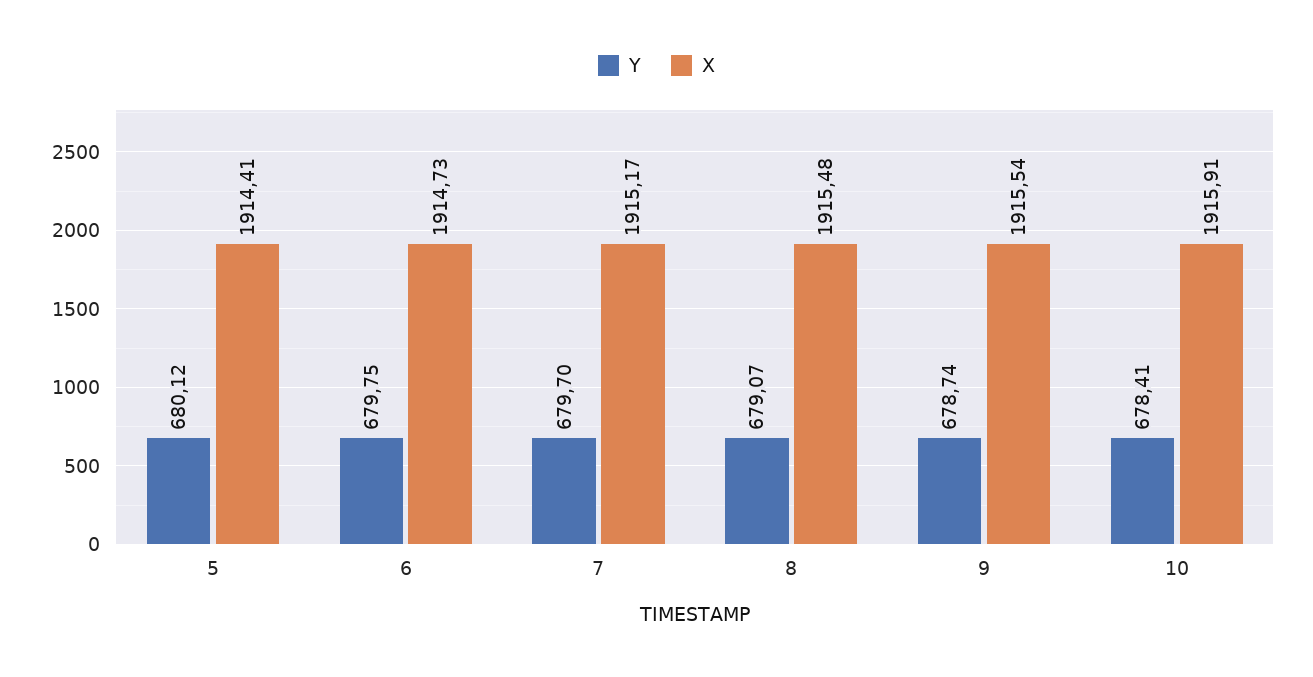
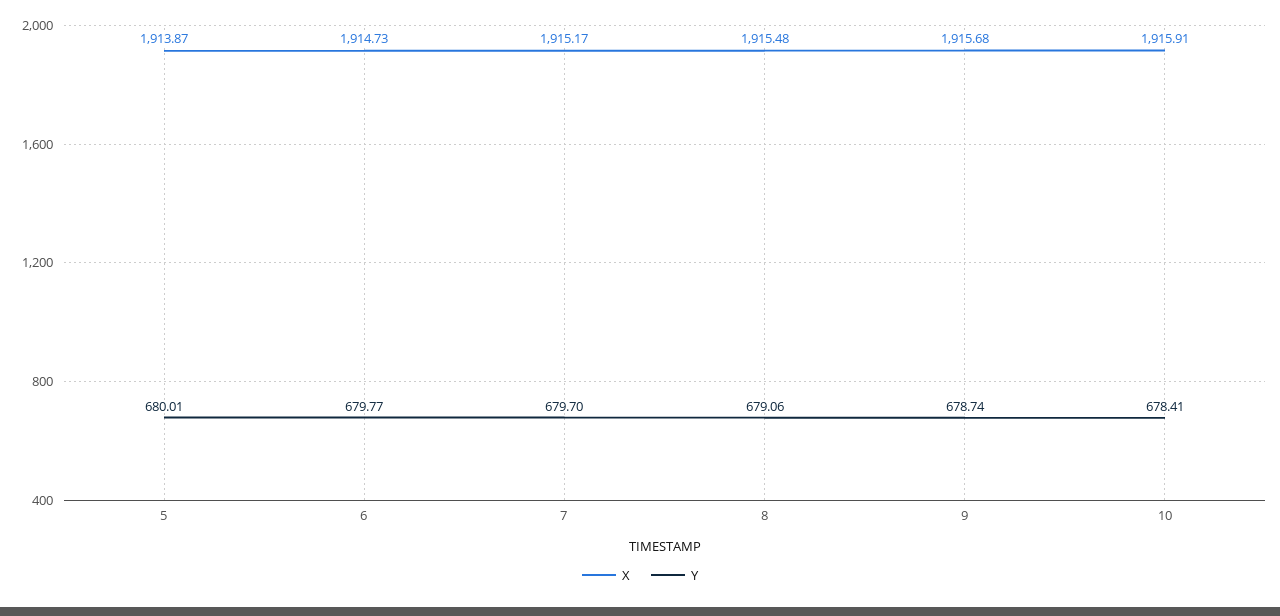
Y, 5: 680.12 -> 680.01
X, 5: 1914.41 -> 1913.87
Y, 6: 679.75 -> 679.77
Y, 8: 679.07 -> 679.06
X, 9: 1915.54 -> 1915.68

